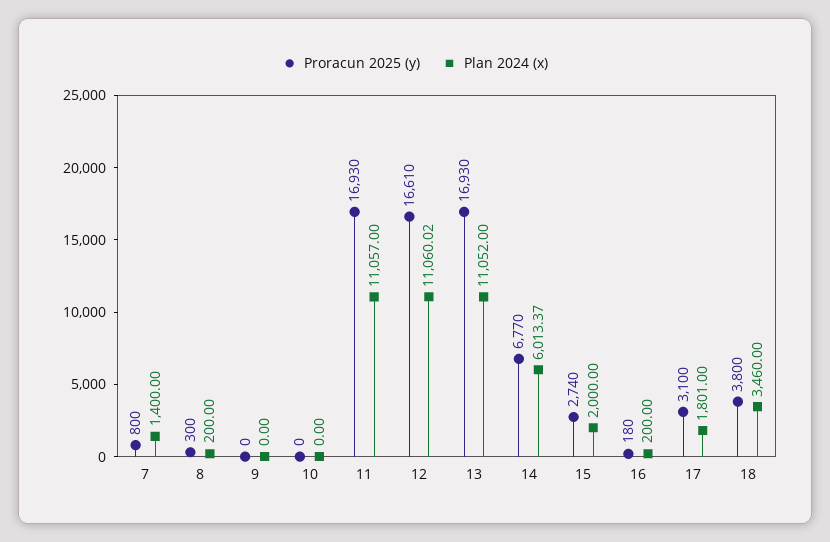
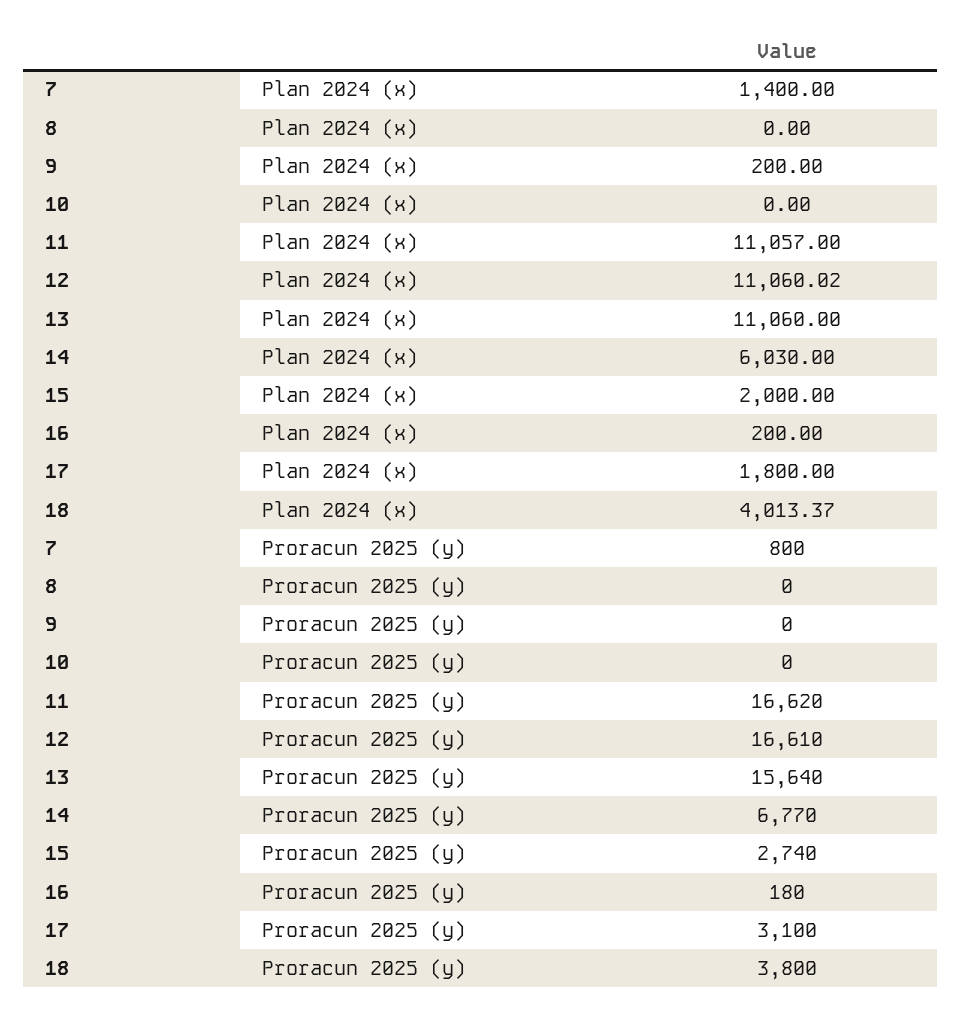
Proracun 2025 (y), 8: 300 -> 0
Plan 2024 (x), 8: 200 -> 0
Plan 2024 (x), 9: 0 -> 200
Proracun 2025 (y), 11: 16930 -> 16620
Proracun 2025 (y), 13: 16930 -> 15640
Plan 2024 (x), 13: 11052 -> 11060
Plan 2024 (x), 14: 6013.37 -> 6030
Plan 2024 (x), 17: 1801 -> 1800
Plan 2024 (x), 18: 3460 -> 4013.37

